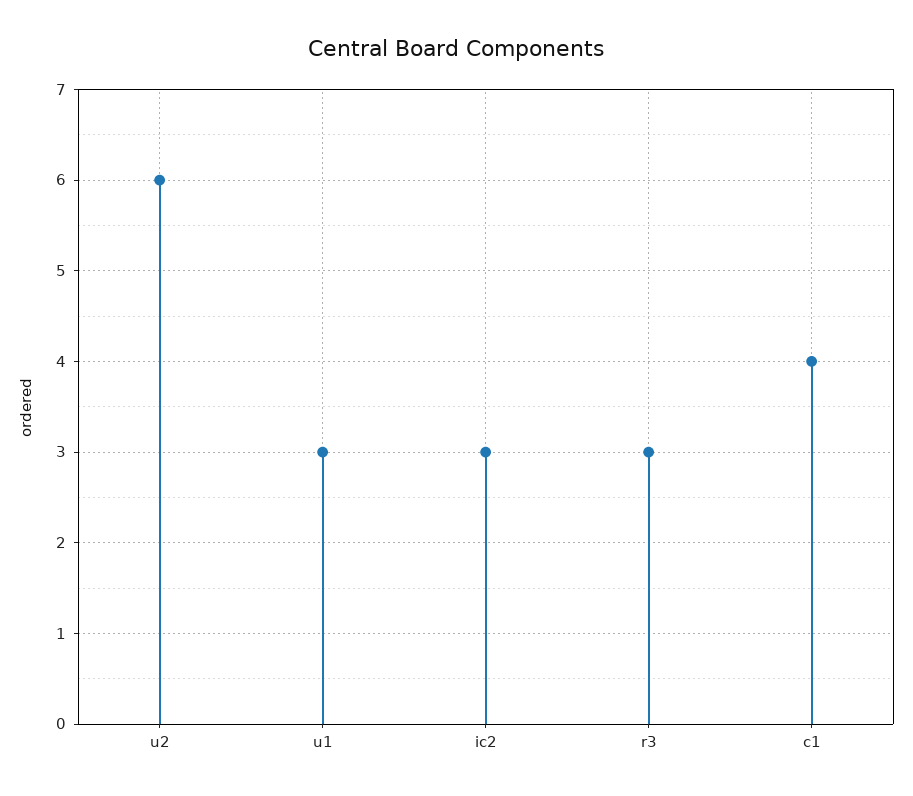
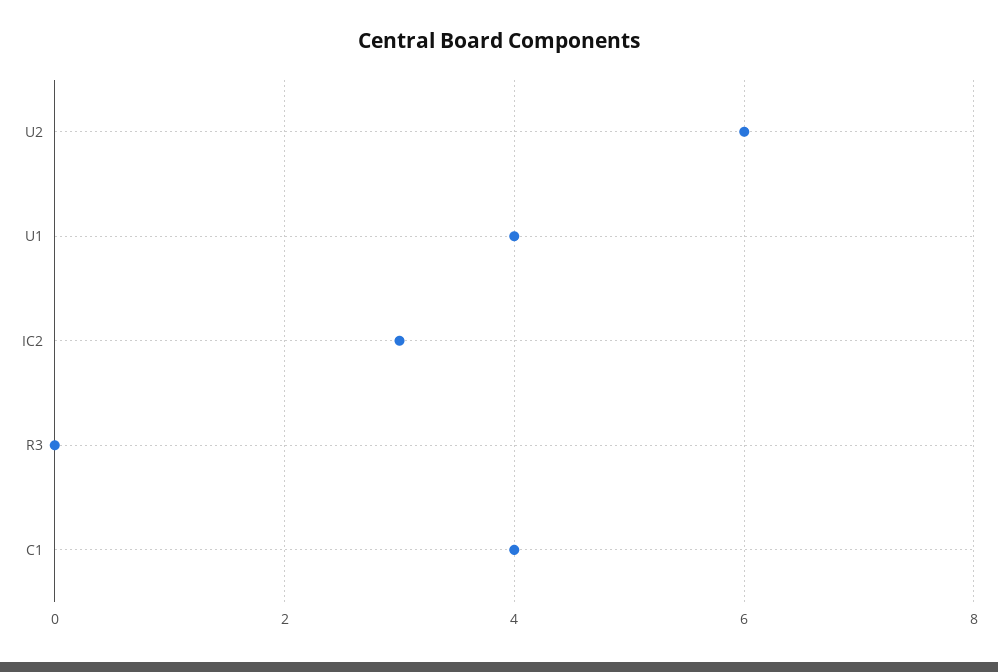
u1: 3 -> 4
r3: 3 -> 0

